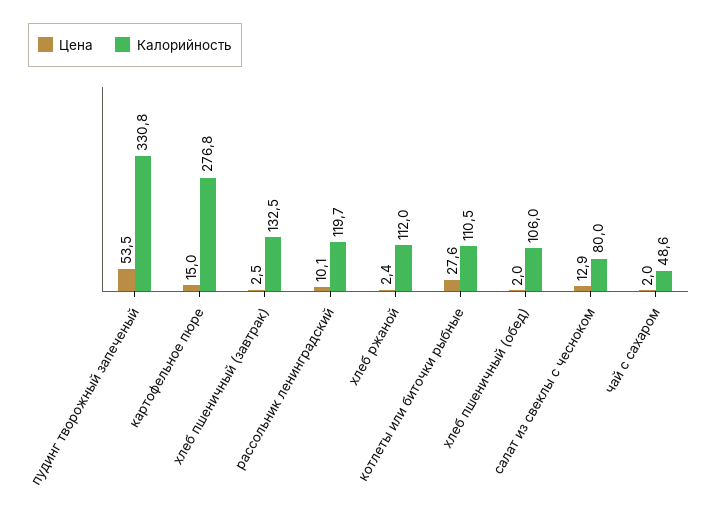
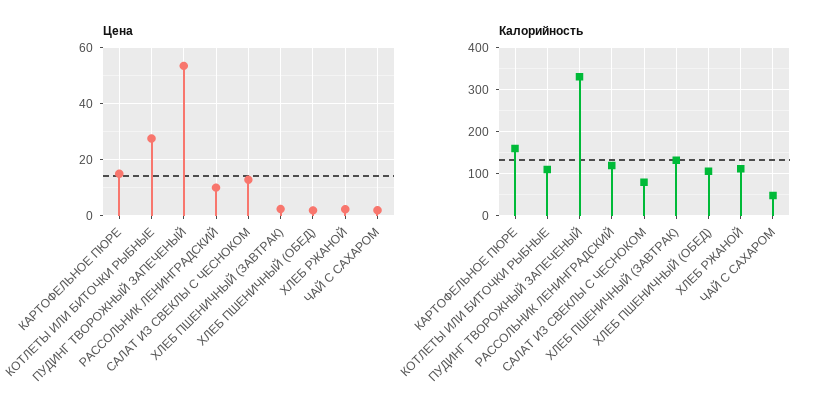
Калорийность, картофельное пюре: 276.8 -> 160

